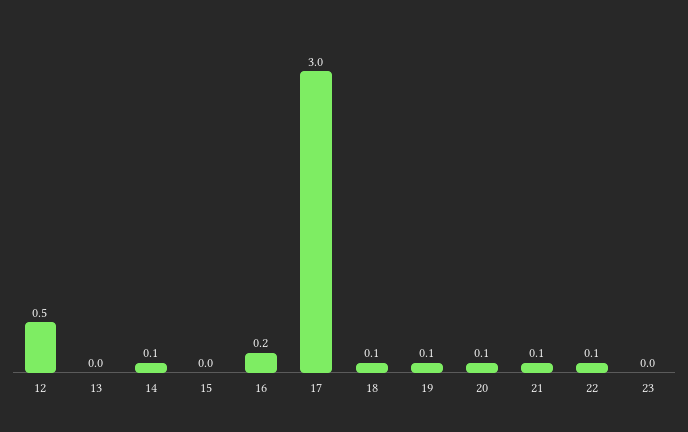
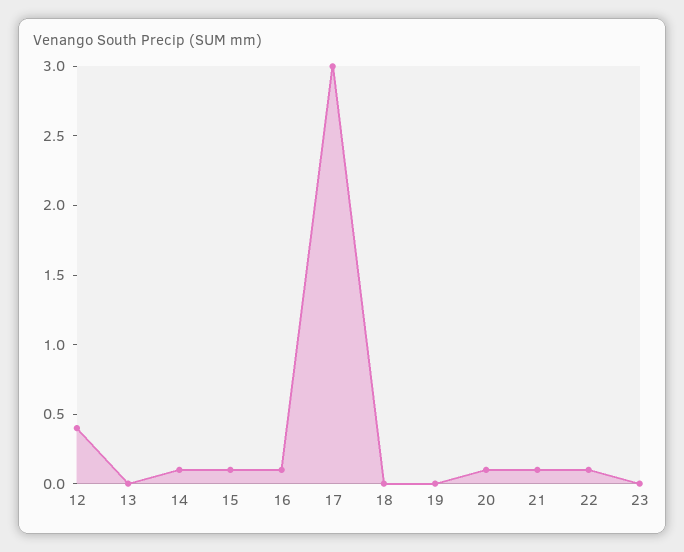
12: 0.5 -> 0.4
15: 0 -> 0.1
16: 0.2 -> 0.1
18: 0.1 -> 0
19: 0.1 -> 0

